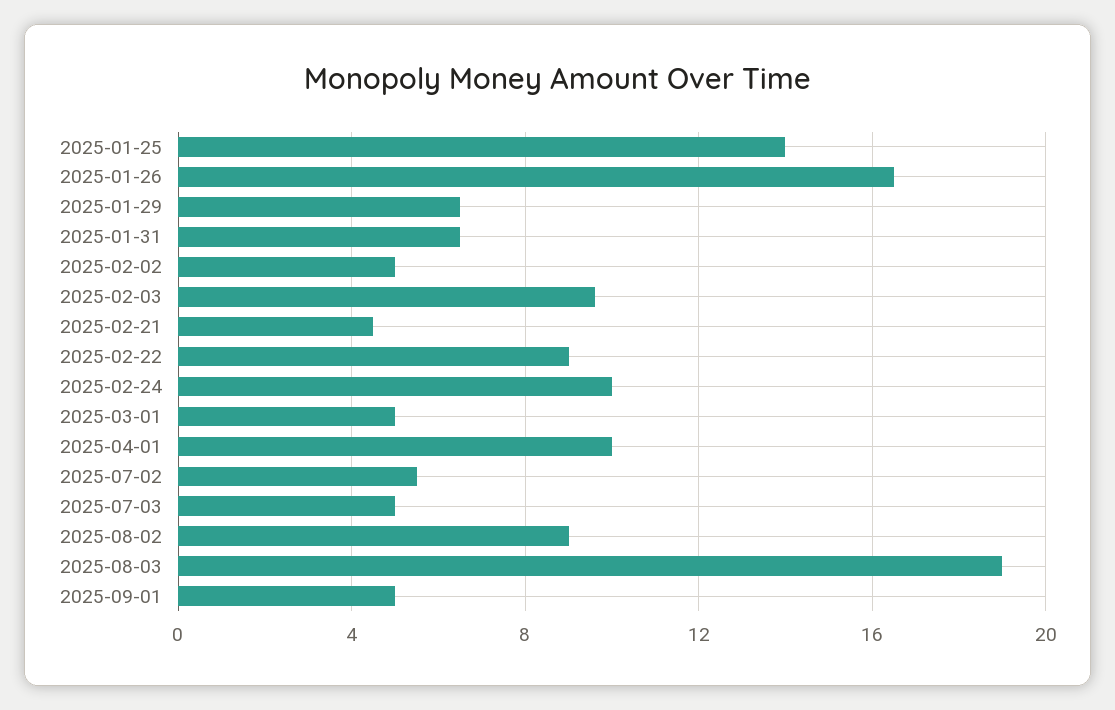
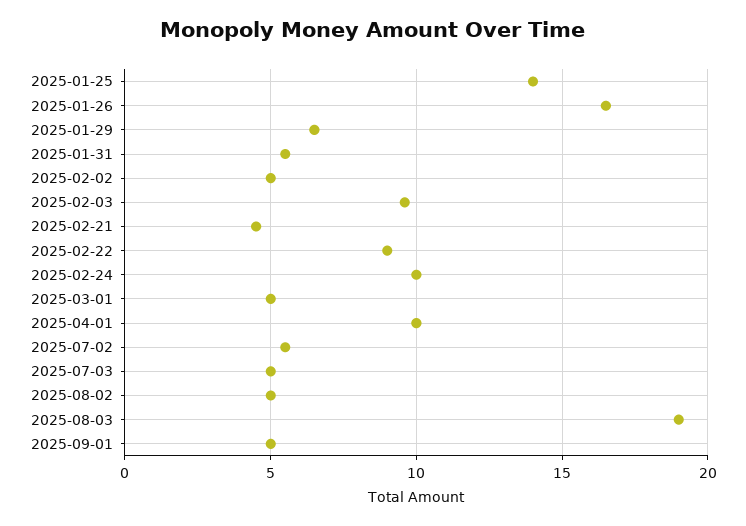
2025-01-31: 6.5 -> 5.5
2025-08-02: 9 -> 5

